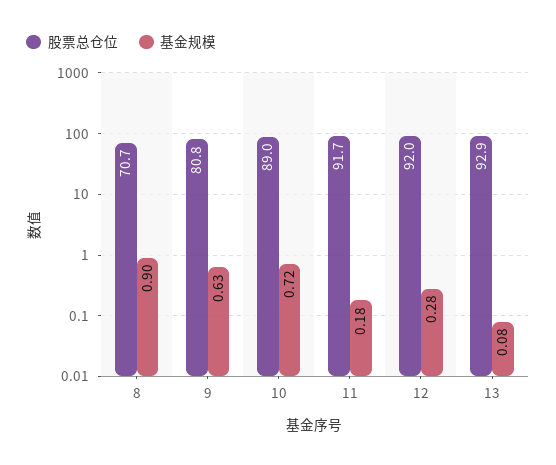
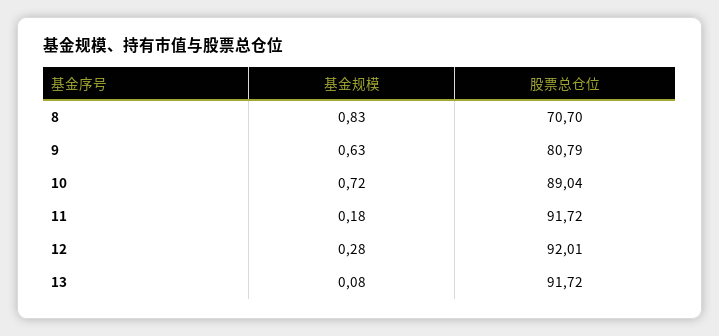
基金规模, 8: 0.9 -> 0.83
股票总仓位, 13: 92.9 -> 91.72

